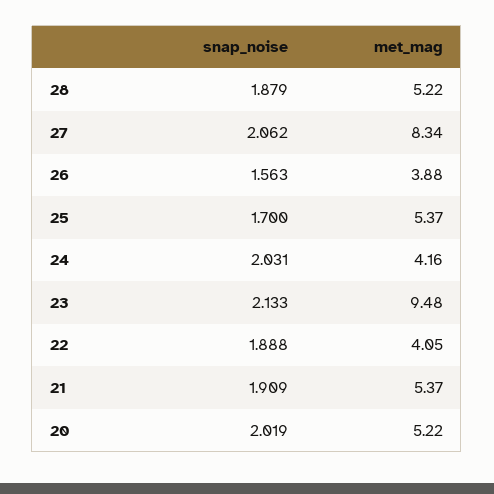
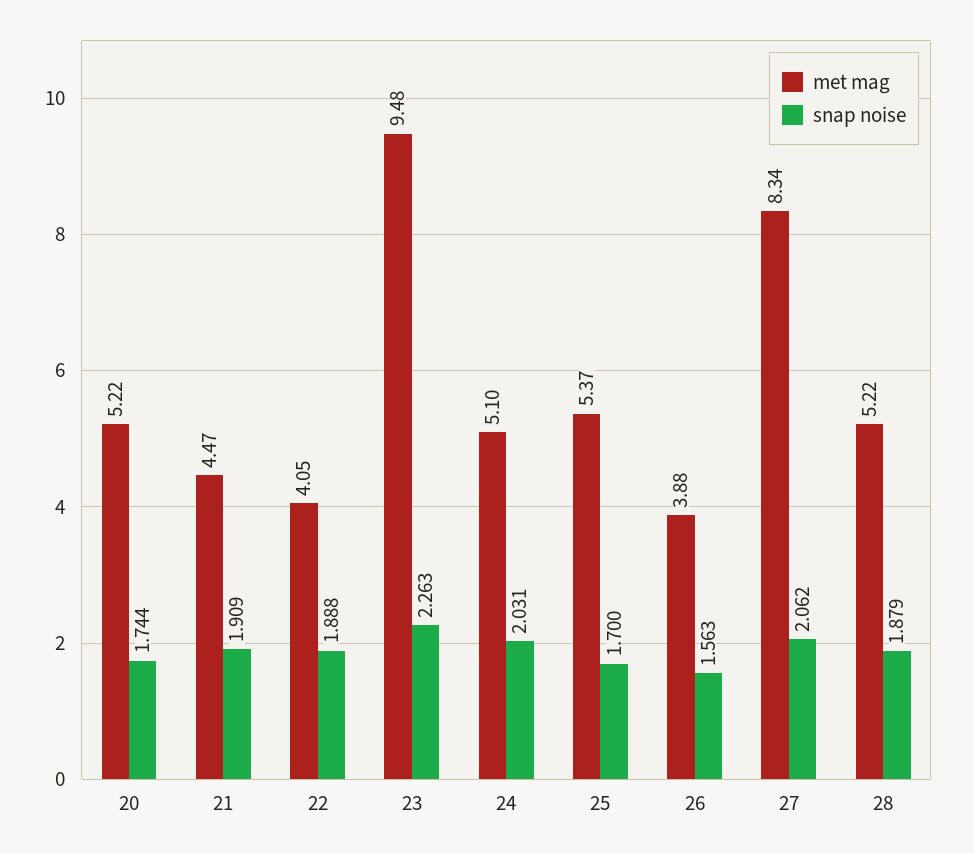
met_mag, 24: 4.16 -> 5.1
snap_noise, 23: 2.133 -> 2.263
met_mag, 21: 5.37 -> 4.47
snap_noise, 20: 2.019 -> 1.744

